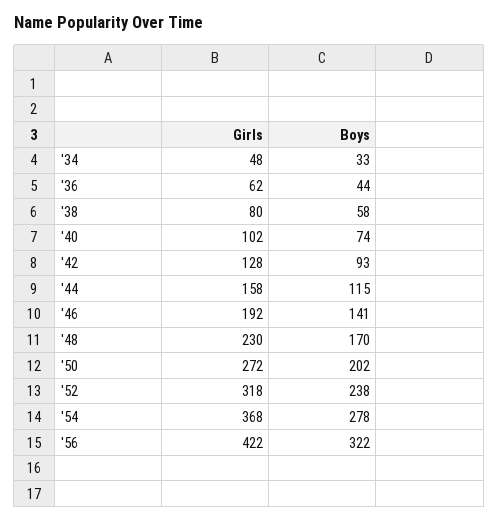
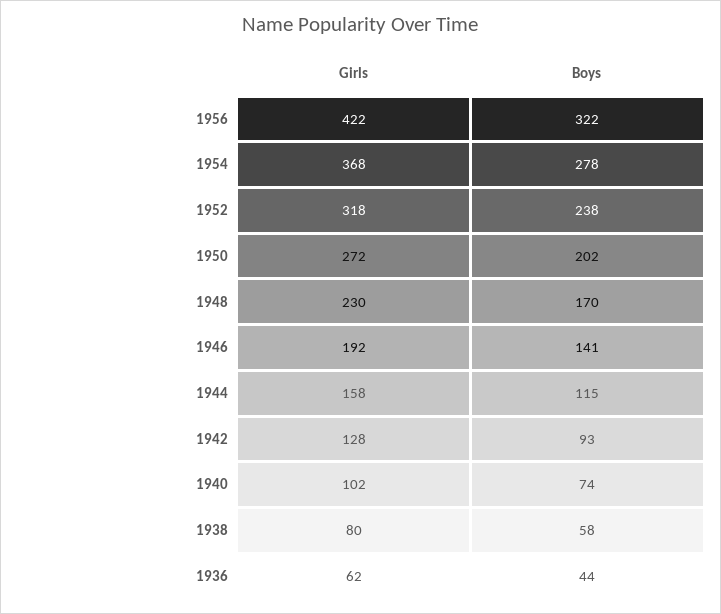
Girls, '34: 48 -> none
Boys, '34: 33 -> none

